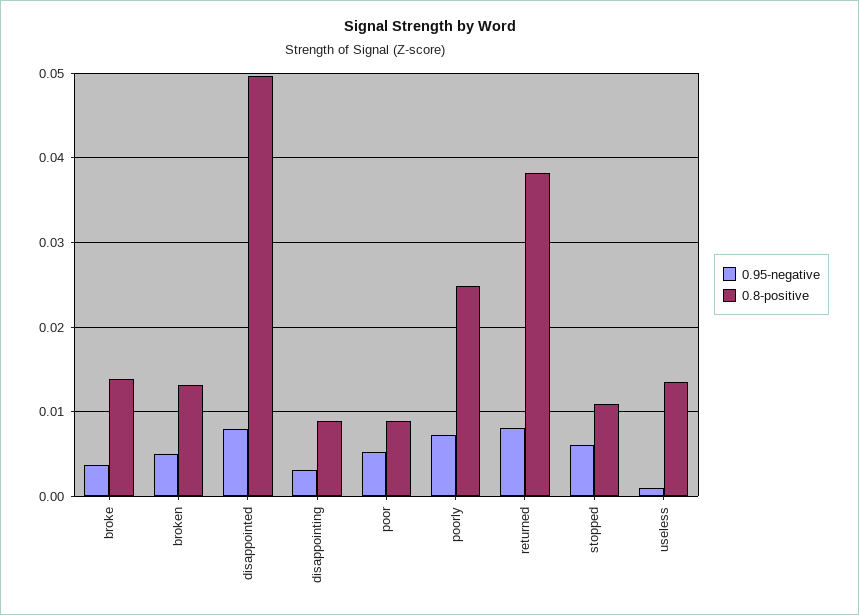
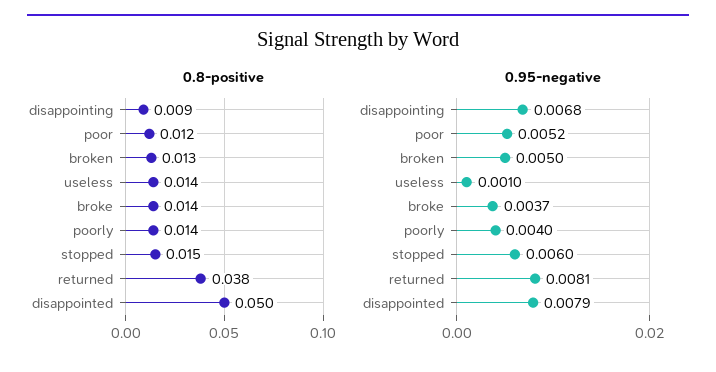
0.95-negative, disappointing: 0.003 -> 0.0068
0.8-positive, poor: 0.009 -> 0.012
0.95-negative, poorly: 0.007 -> 0.004
0.8-positive, poorly: 0.025 -> 0.014
0.8-positive, stopped: 0.011 -> 0.015

